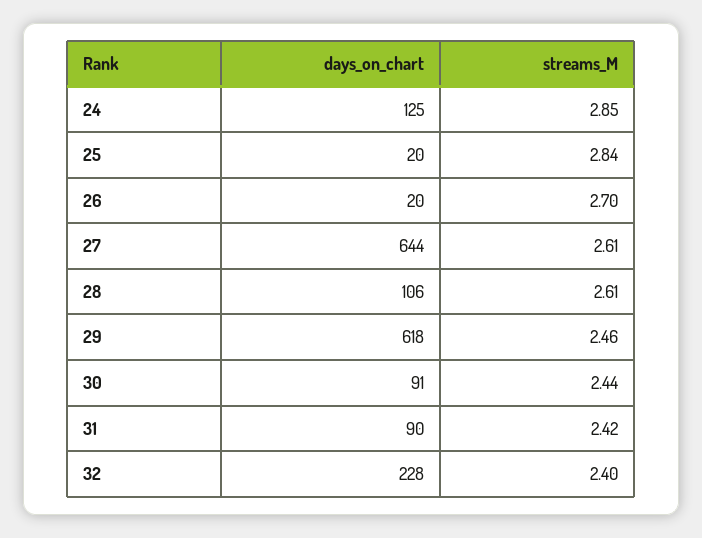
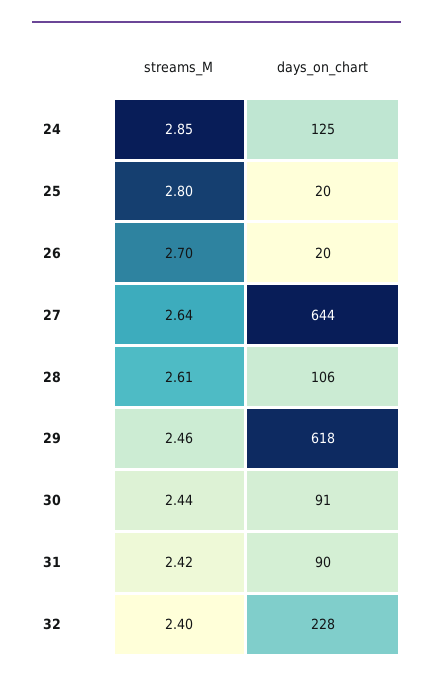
streams_M, 25: 2.84 -> 2.8
streams_M, 27: 2.61 -> 2.64

